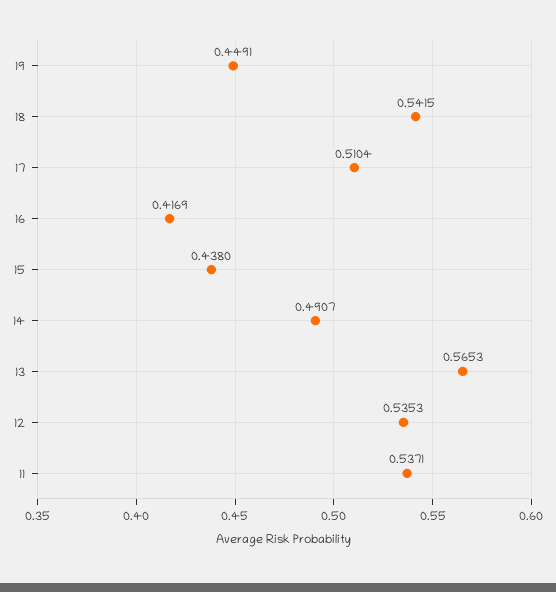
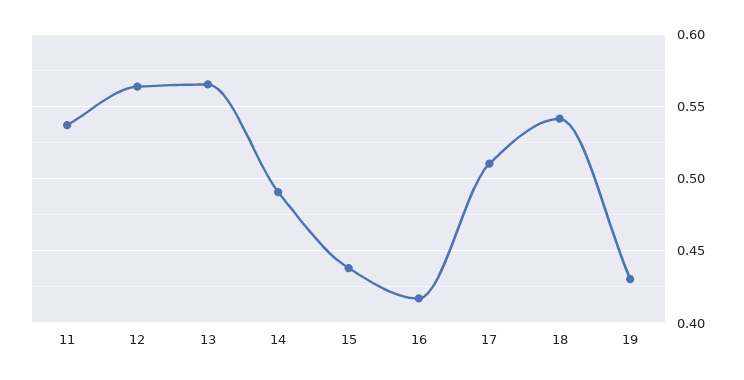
19: 0.4491 -> 0.43
12: 0.5353 -> 0.565

